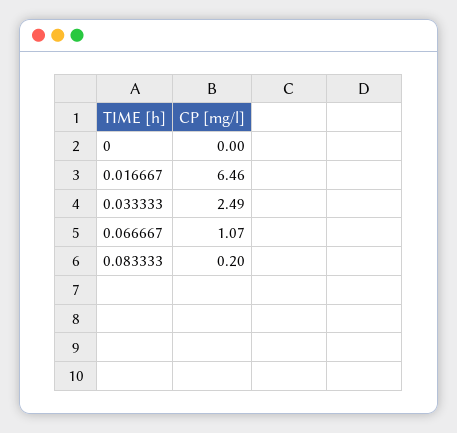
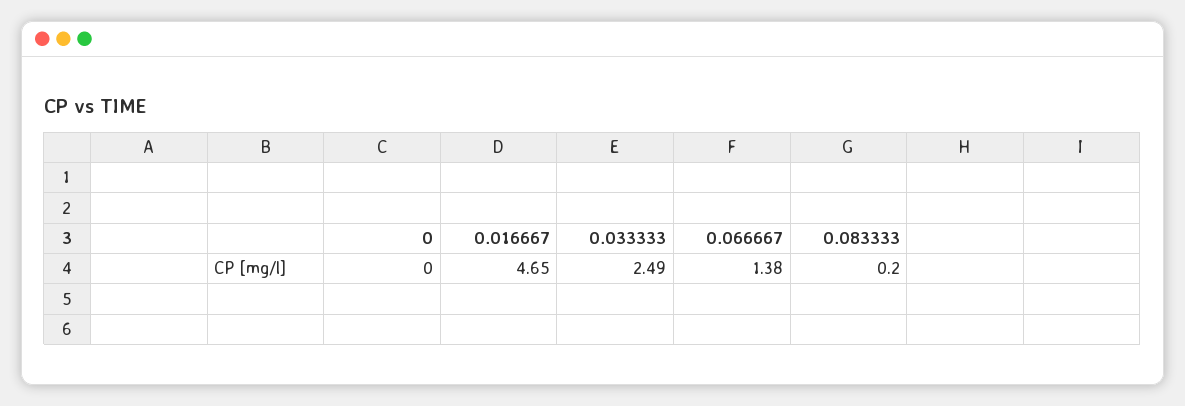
0.016667: 6.46 -> 4.65
0.066667: 1.07 -> 1.38

